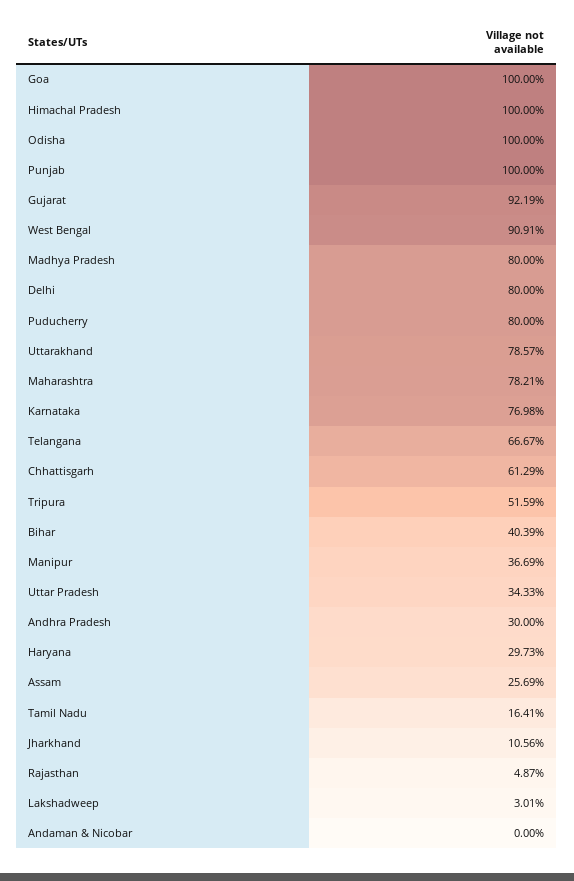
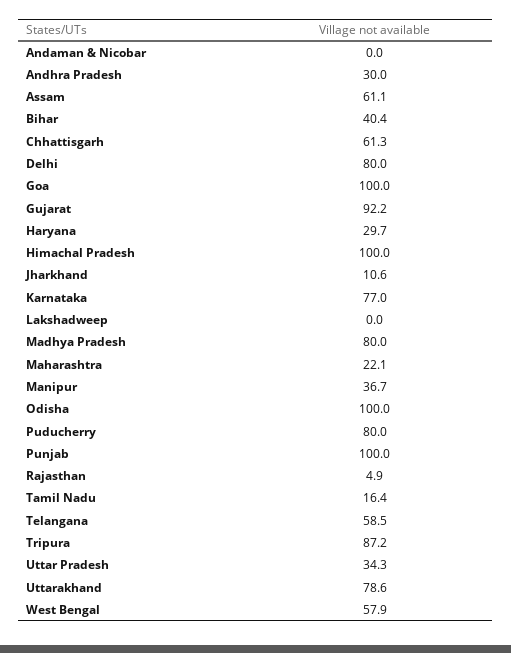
West Bengal: 90.91 -> 57.9
Maharashtra: 78.21 -> 22.1
Telangana: 66.67 -> 58.5
Tripura: 51.59 -> 87.2
Assam: 25.69 -> 61.1
Lakshadweep: 3.01 -> 0

